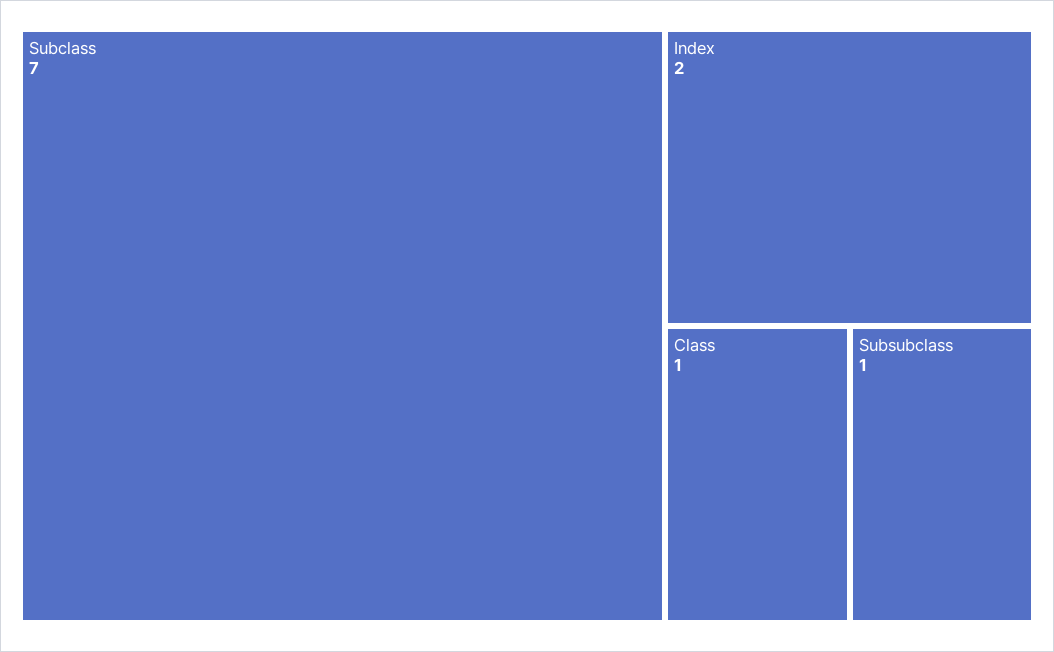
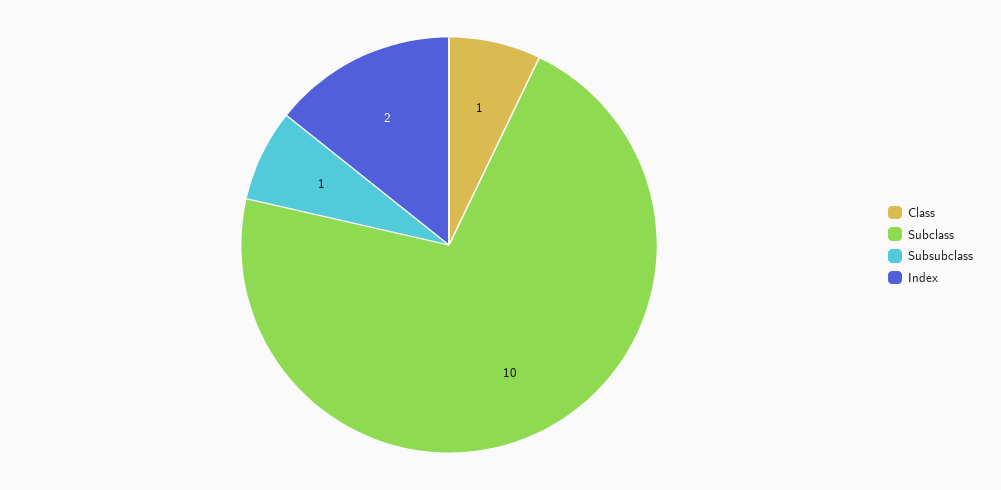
Subclass: 7 -> 10

